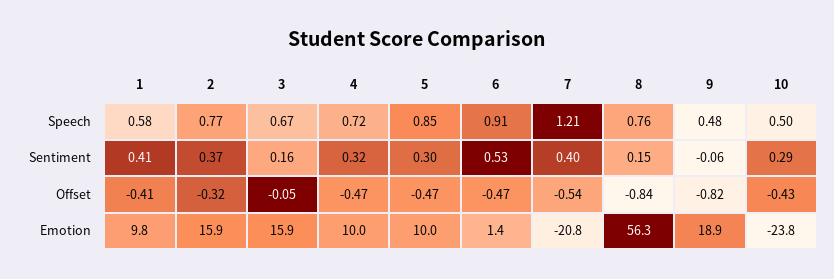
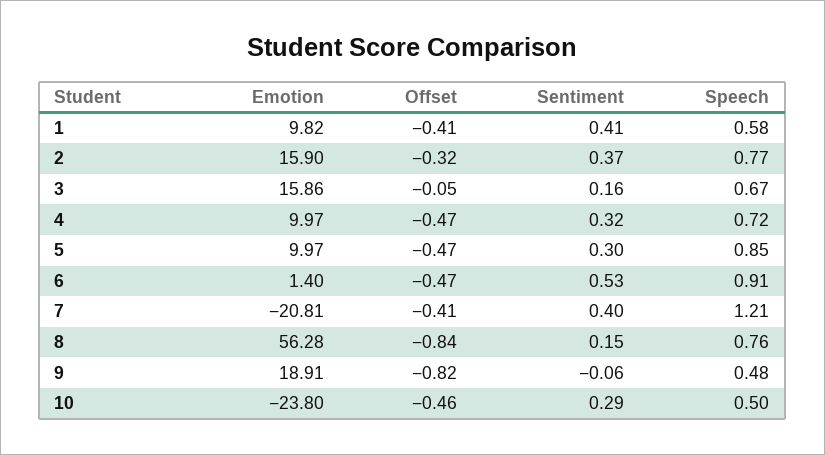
7, Offset: -0.54 -> -0.41
10, Offset: -0.43 -> -0.46

